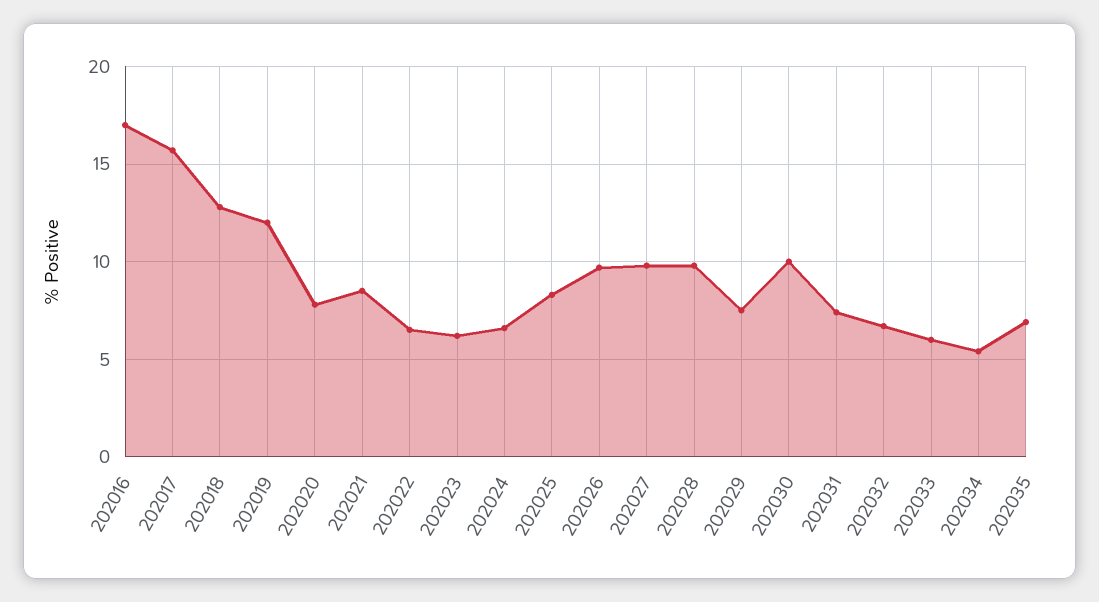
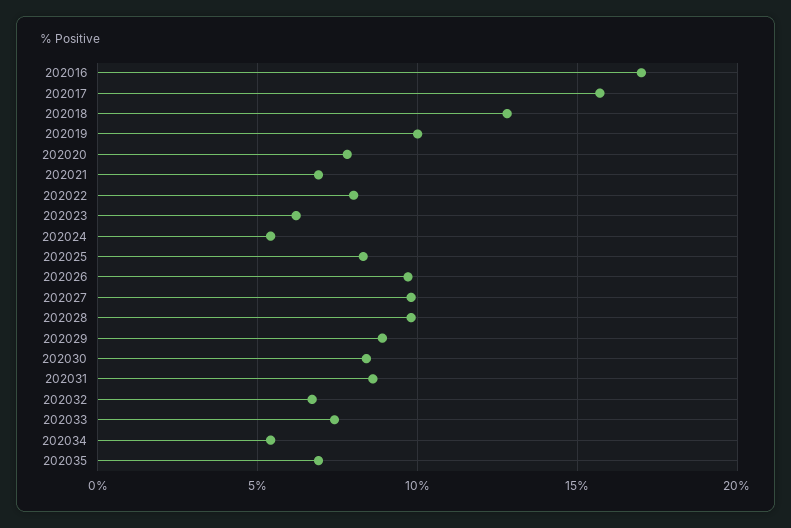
202019: 12 -> 10
202021: 8.5 -> 7
202022: 6.5 -> 8
202024: 6.5 -> 5.5
202029: 7.5 -> 9
202030: 10 -> 8.5
202031: 7.5 -> 8.5
202033: 6 -> 7.5

